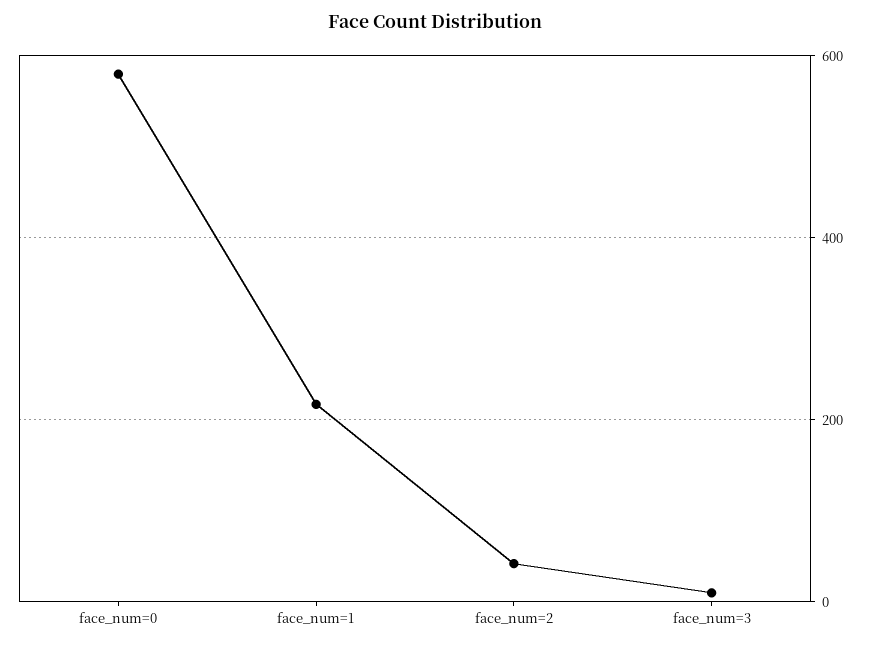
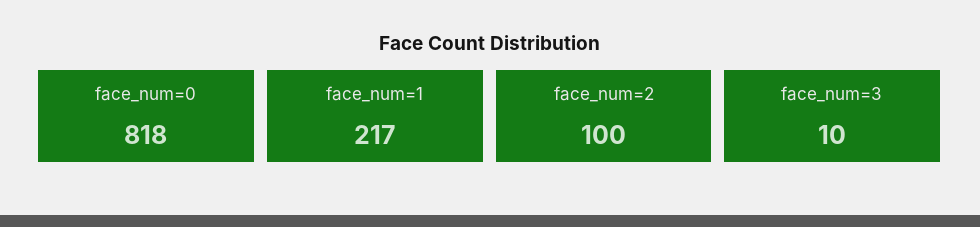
face_num=0: 580 -> 818
face_num=2: 40 -> 100

